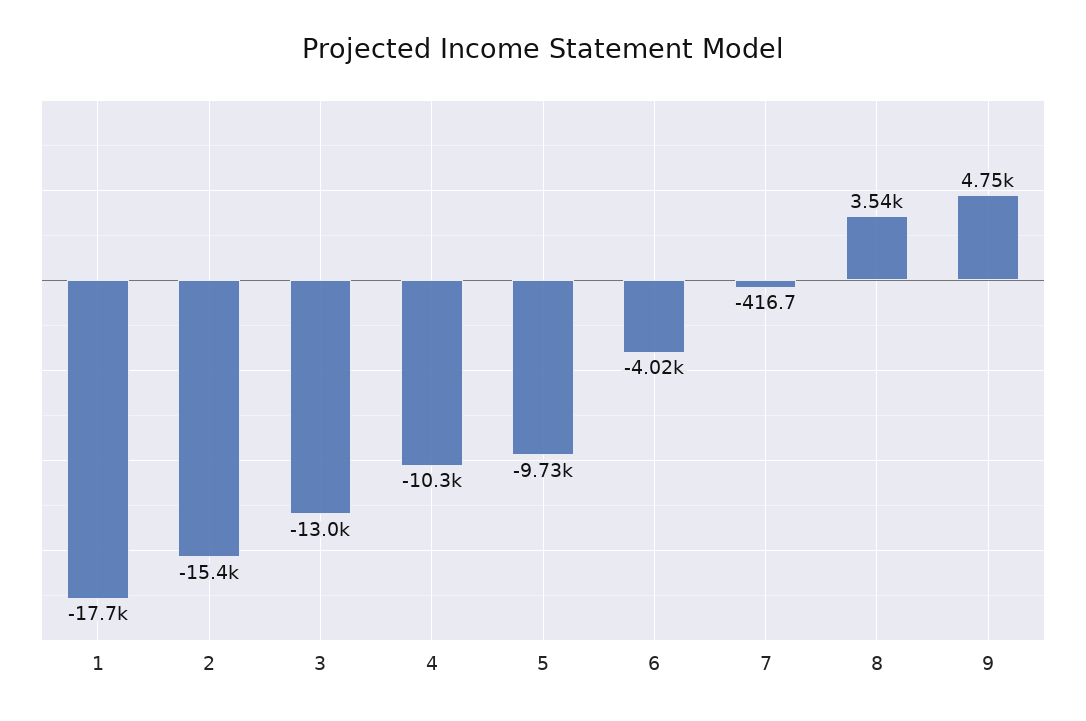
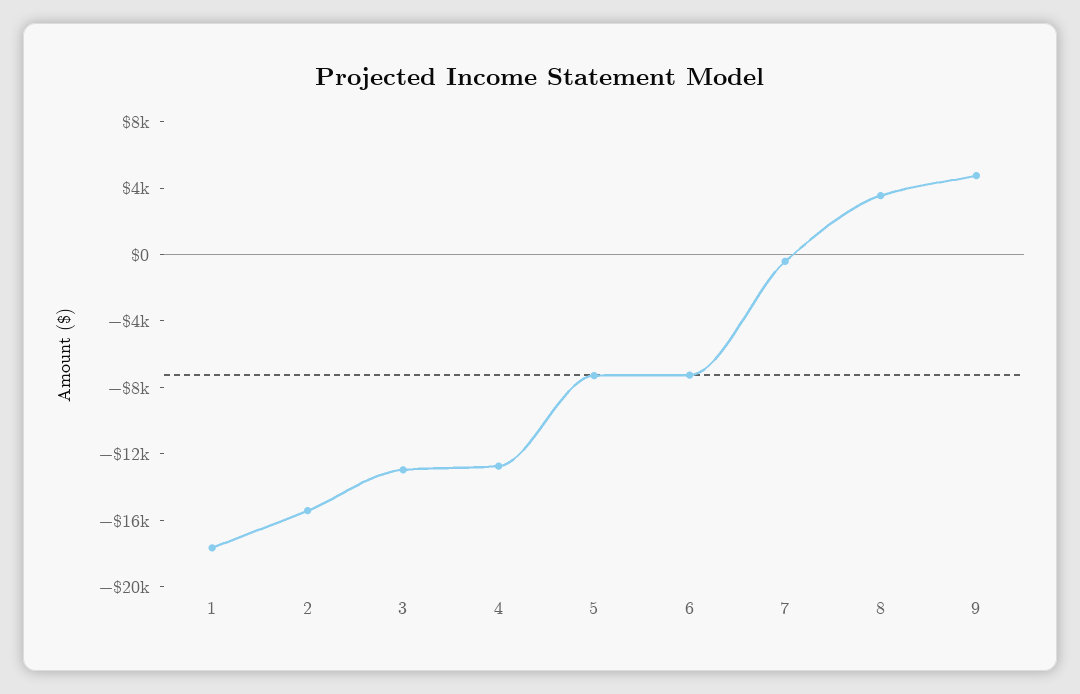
4: -10300 -> -13000
5: -9730 -> -7000
6: -4020 -> -7000

